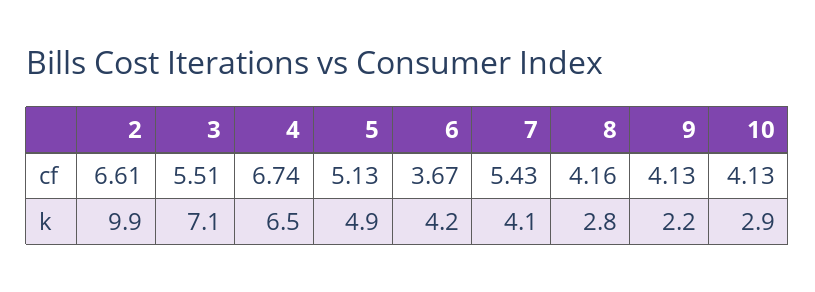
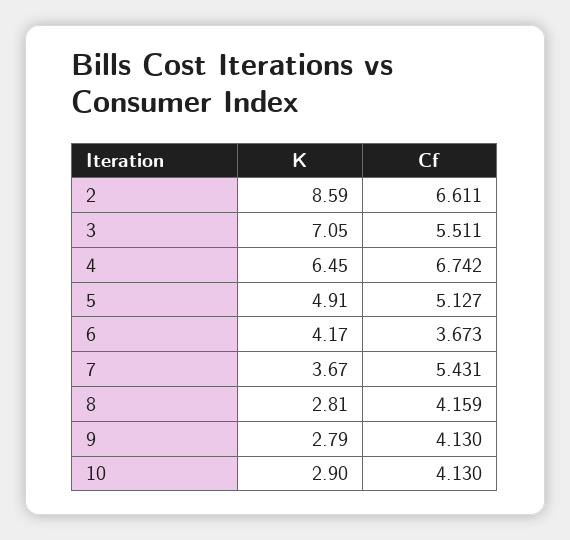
2, k: 9.9 -> 8.59
7, k: 4.1 -> 3.67
9, k: 2.2 -> 2.79

